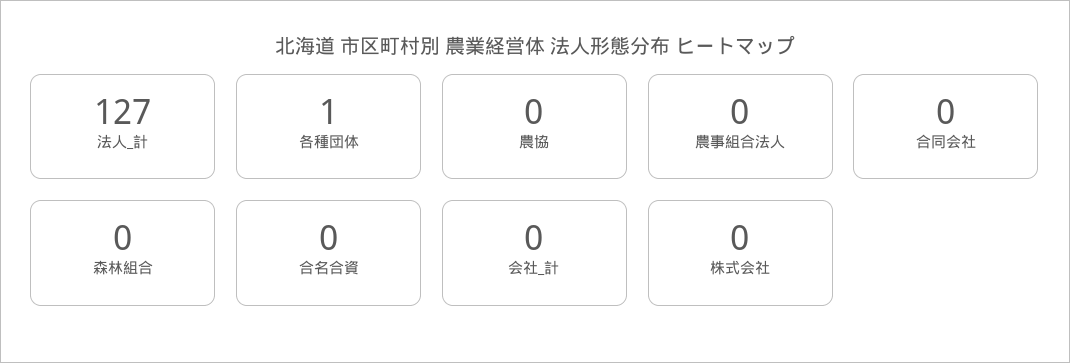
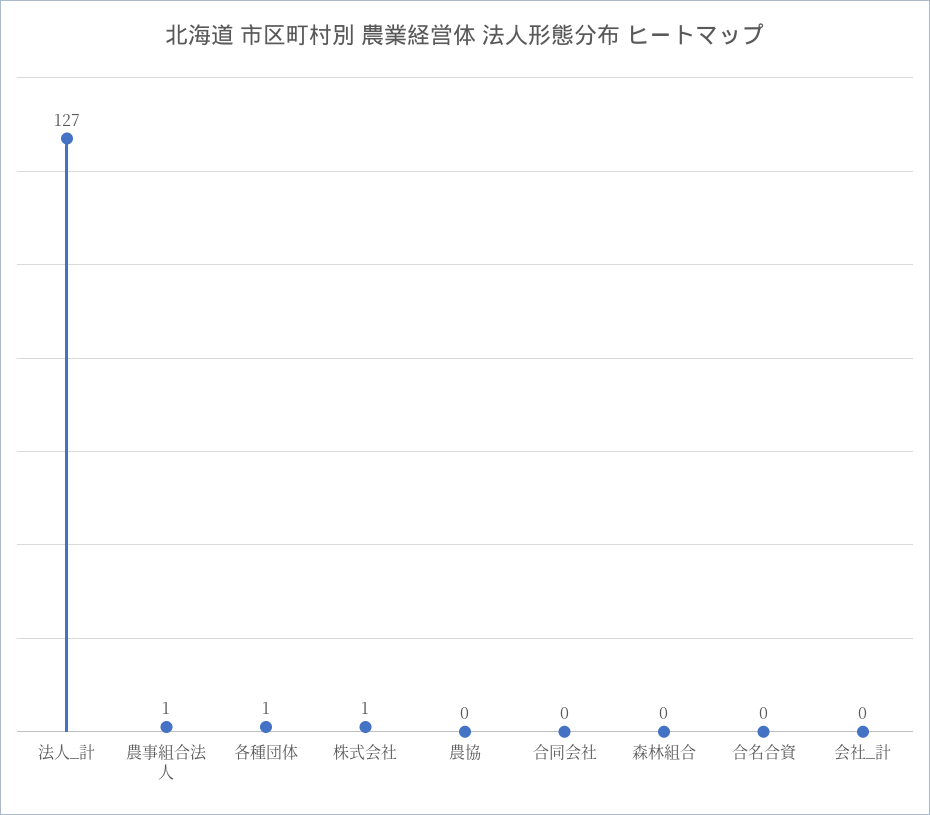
農事組合法人: 0 -> 1
株式会社: 0 -> 1

